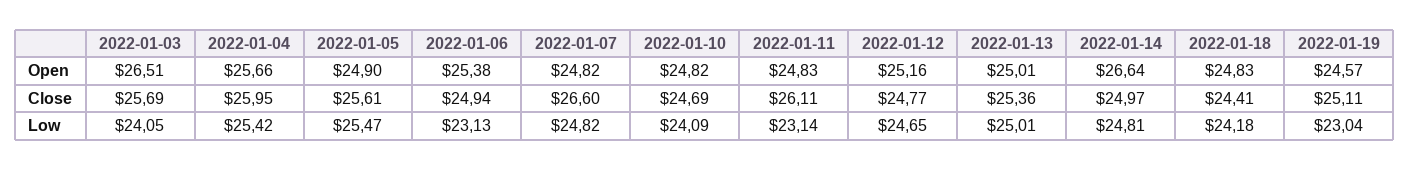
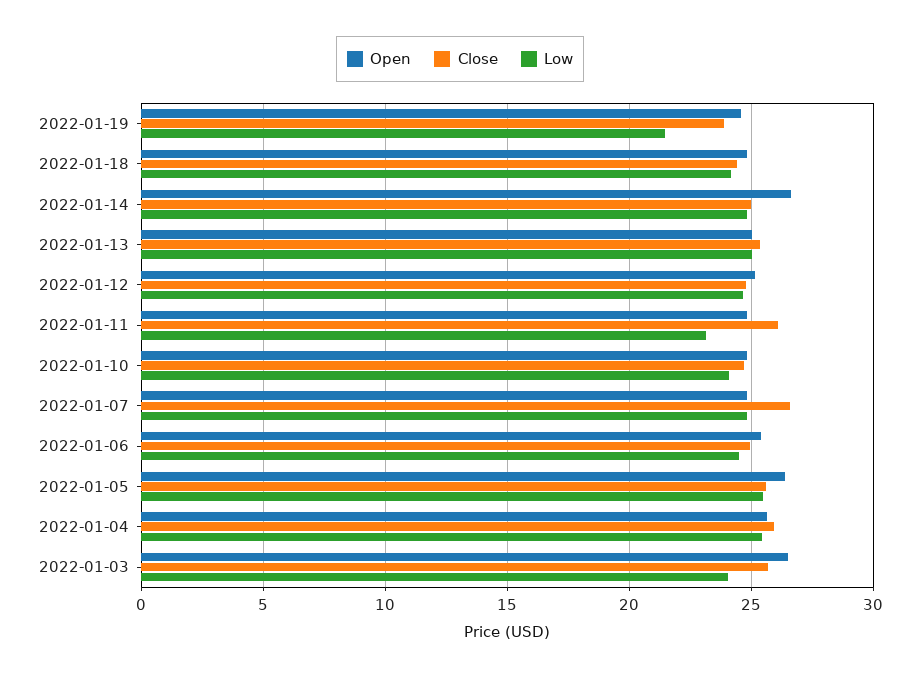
Open, 2022-01-05: 24.9 -> 26.5
Close, 2022-01-19: 25.11 -> 24
Low, 2022-01-06: 23.13 -> 24.5
Low, 2022-01-19: 23.04 -> 21.5

